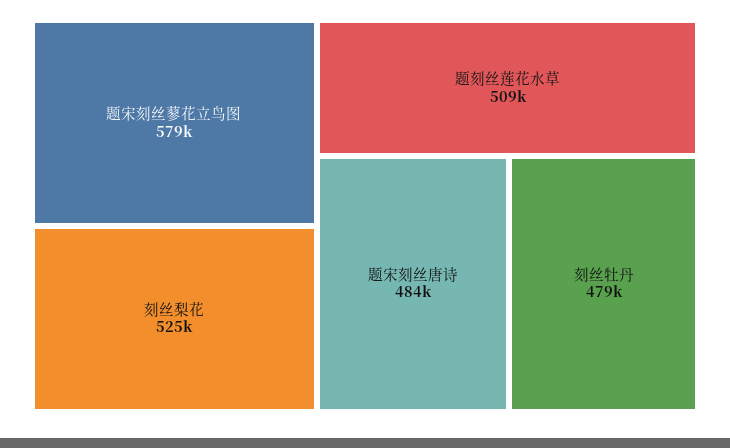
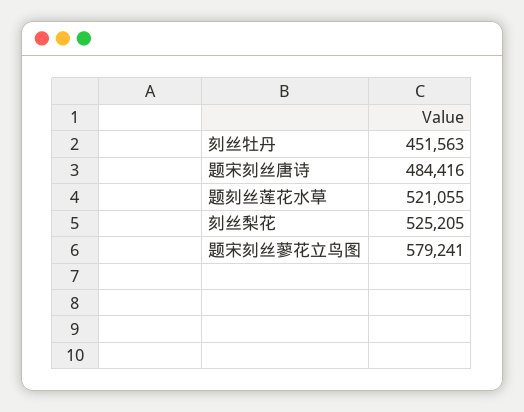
题刻丝莲花水草: 509000 -> 521055
刻丝牡丹: 479000 -> 451563

